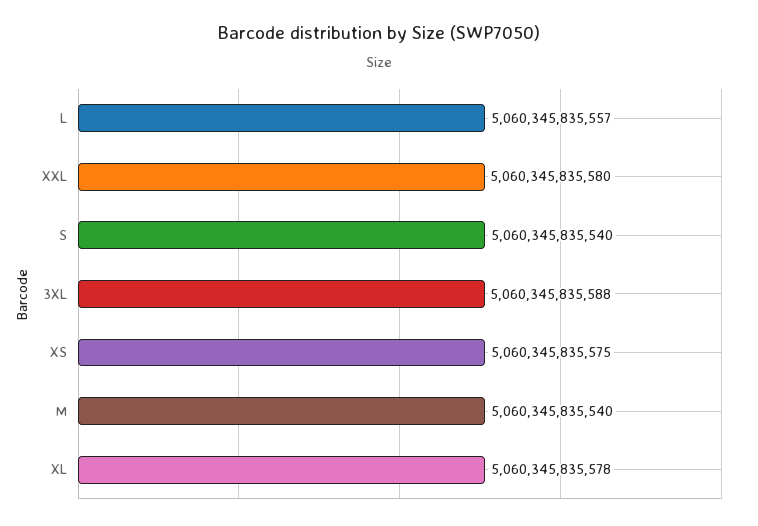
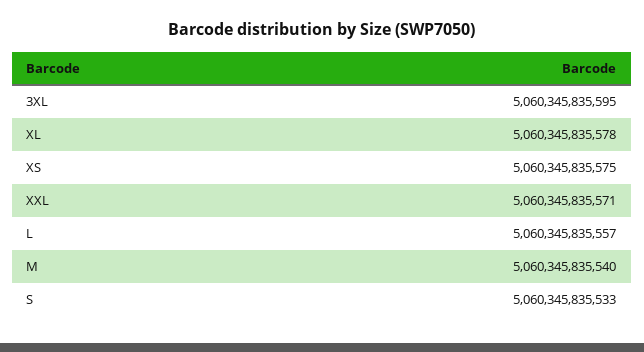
XXL: 5060345835580 -> 5060345835571
S: 5060345835540 -> 5060345835533
3XL: 5060345835588 -> 5060345835595

